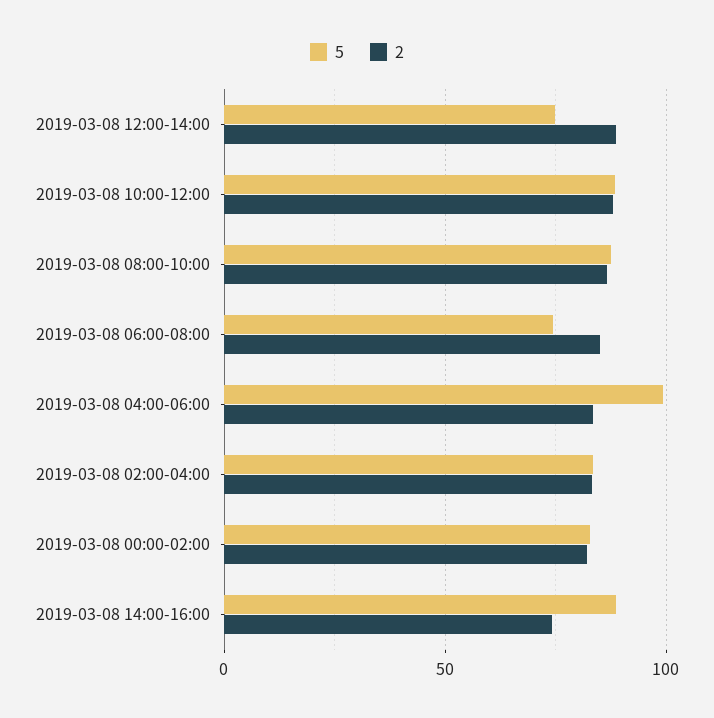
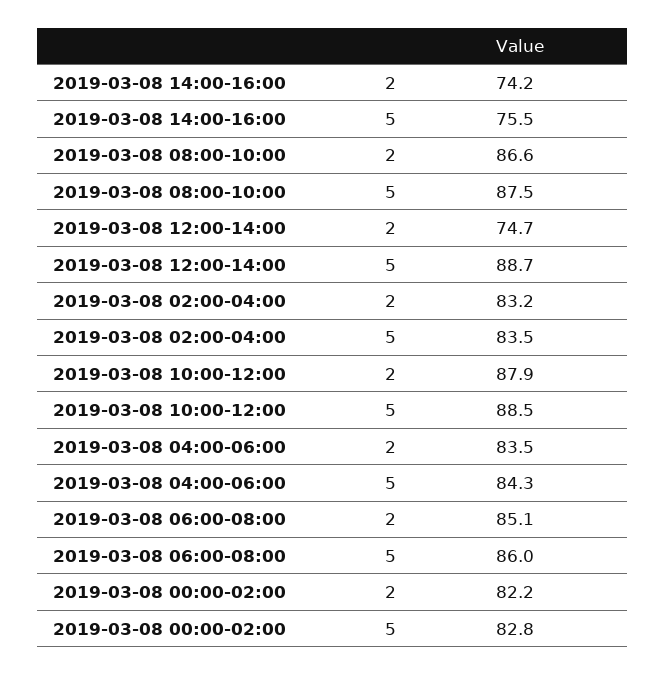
5, 2019-03-08 12:00-14:00: 75 -> 88.7
2, 2019-03-08 12:00-14:00: 90 -> 74.7
5, 2019-03-08 06:00-08:00: 75 -> 86
5, 2019-03-08 04:00-06:00: 100 -> 84.3
5, 2019-03-08 14:00-16:00: 90 -> 75.5

